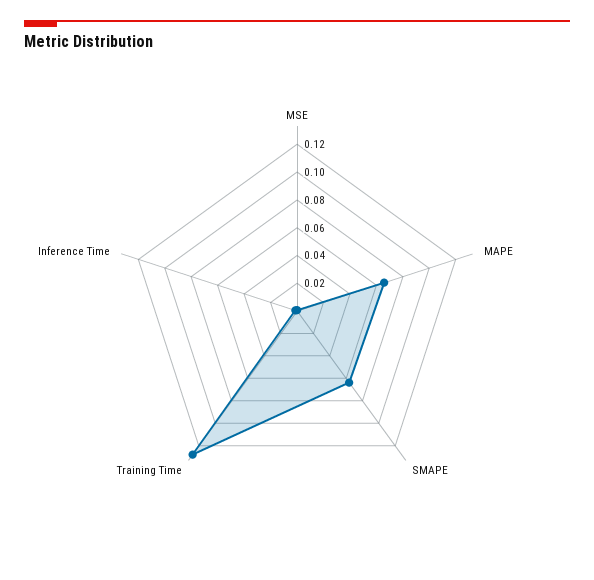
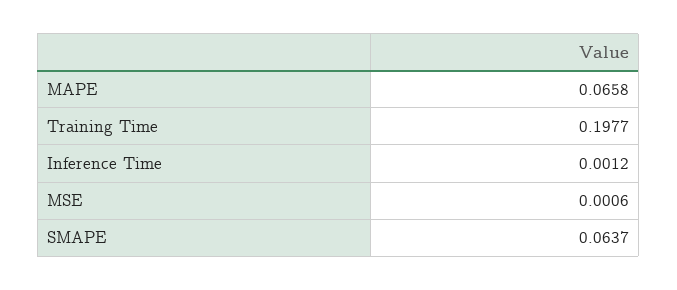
Training Time: 0.13 -> 0.1977

